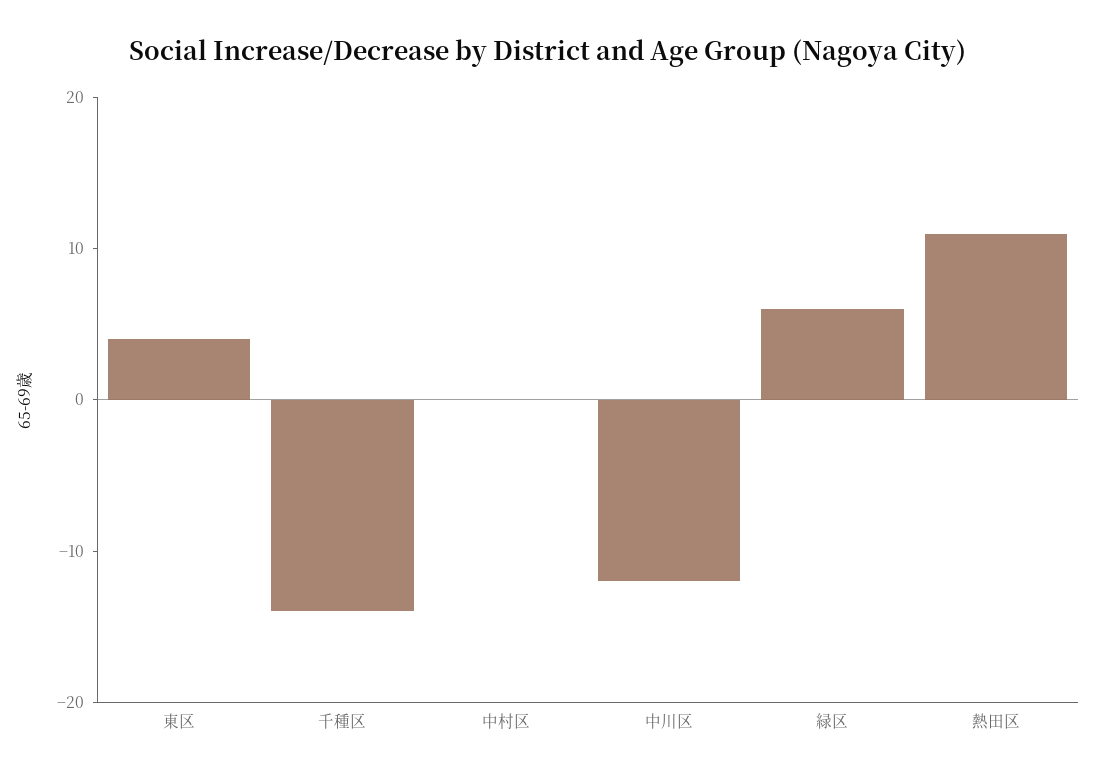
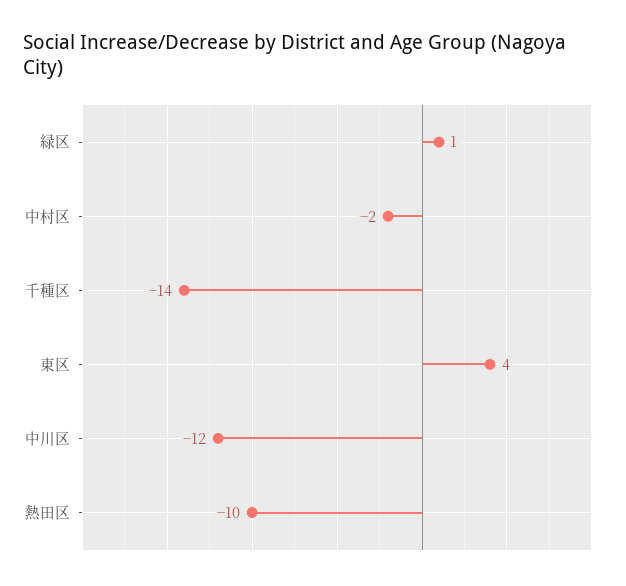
中村区: 0 -> -2
緑区: 6 -> 1
熱田区: 11 -> -10

